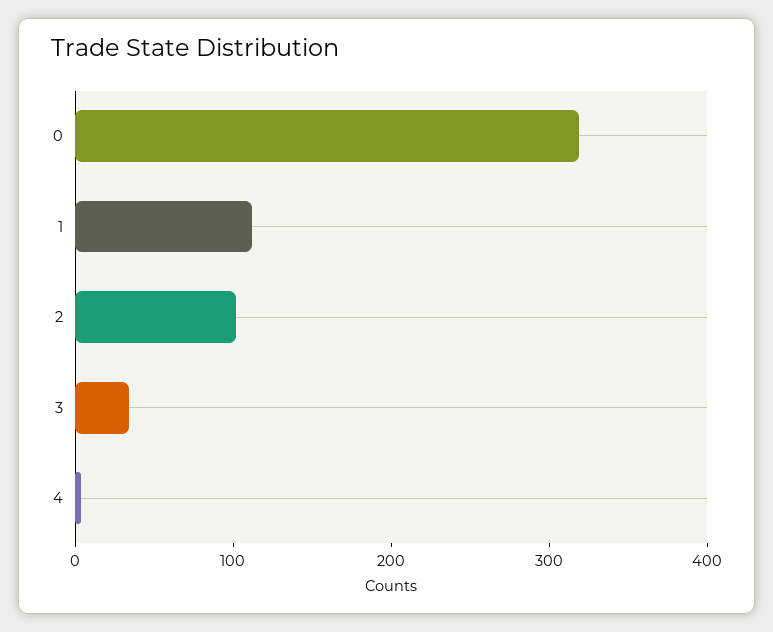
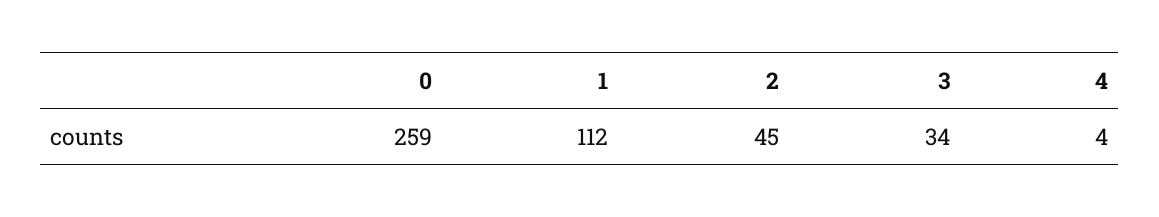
0: 320 -> 259
2: 100 -> 45

